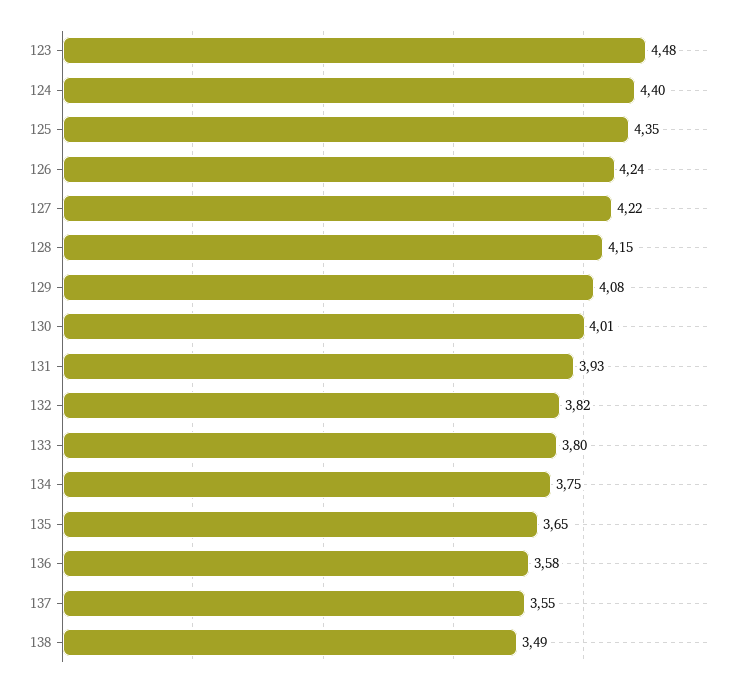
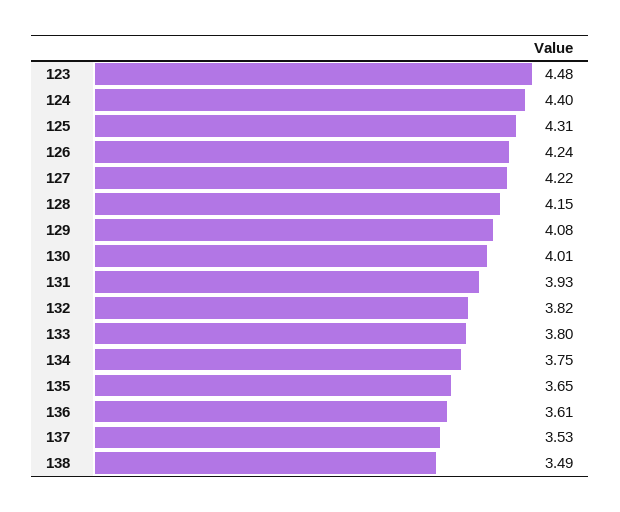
125: 4.35 -> 4.31
136: 3.58 -> 3.61
137: 3.55 -> 3.53

